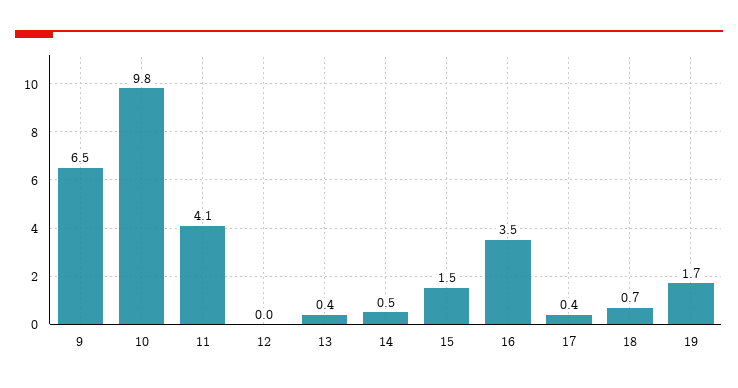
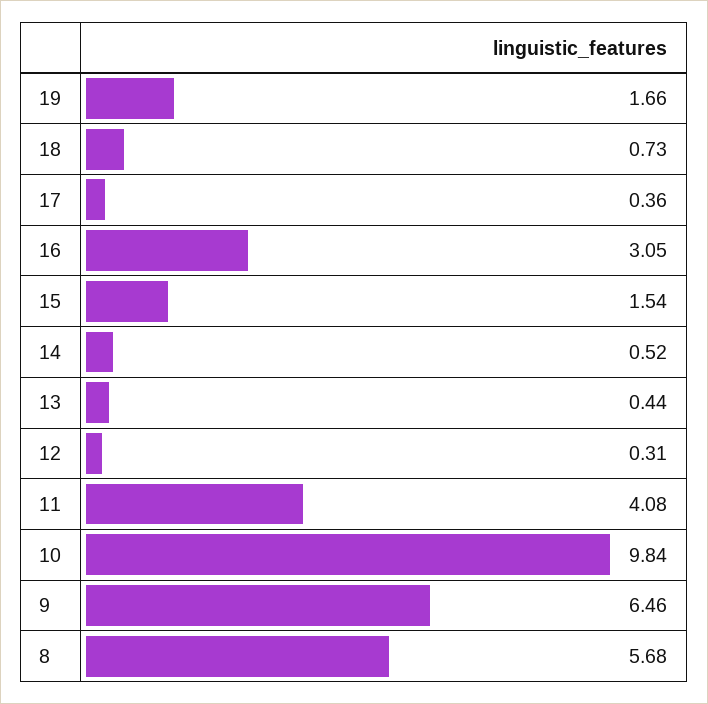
12: 0 -> 0.31
16: 3.5 -> 3.05
8: none -> 5.68

